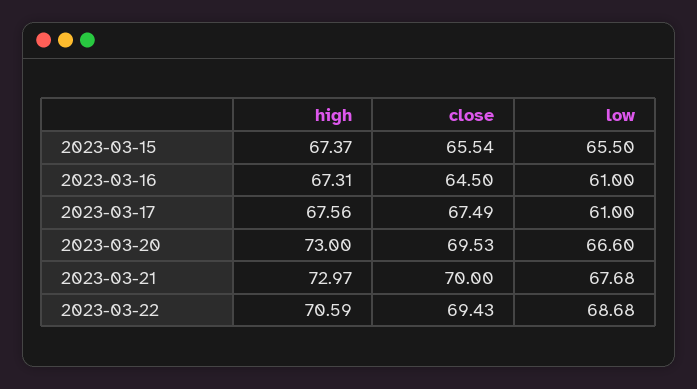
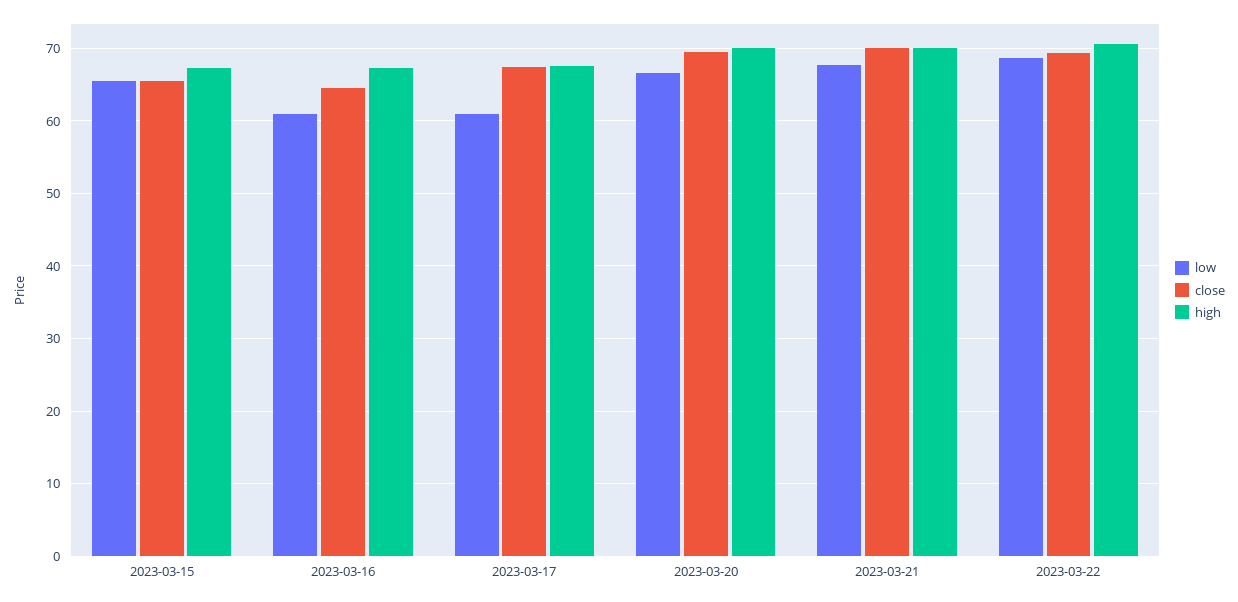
high, 2023-03-20: 73 -> 70
high, 2023-03-21: 72.97 -> 70

